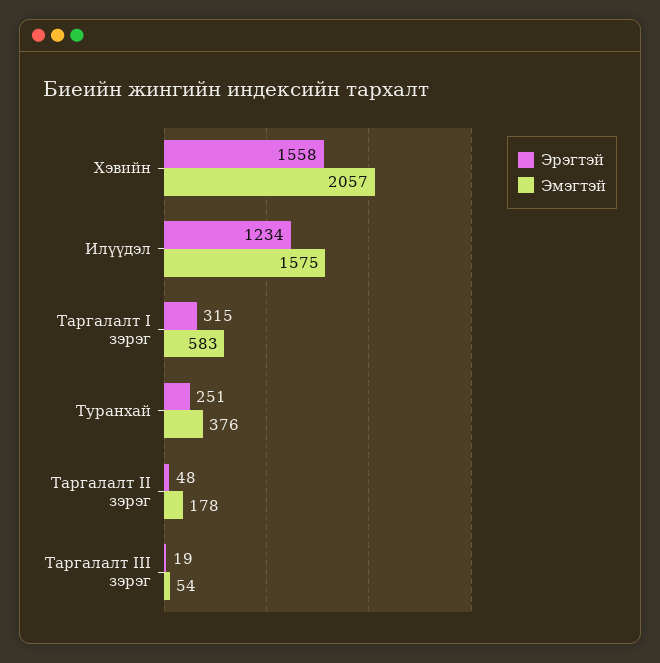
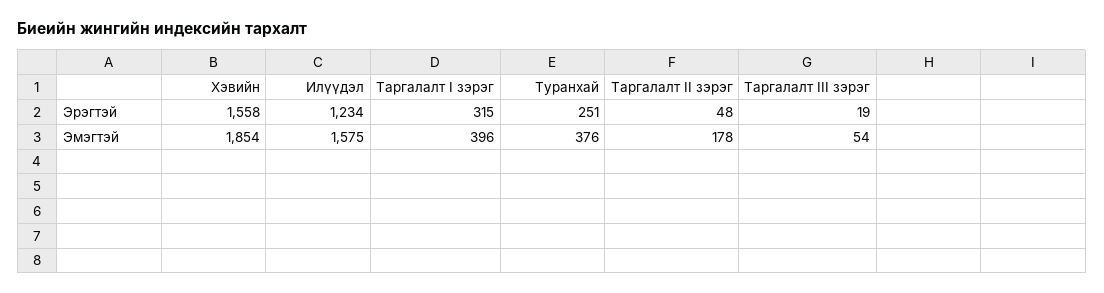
Эмэгтэй, Хэвийн: 2057 -> 1854
Эмэгтэй, Таргалалт I зэрэг: 583 -> 396

